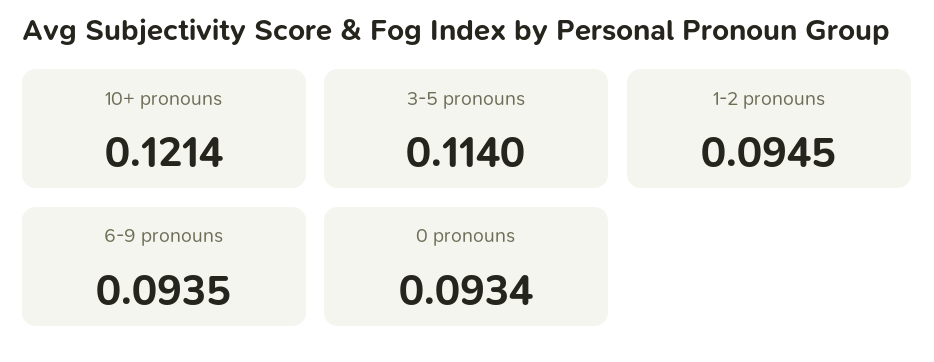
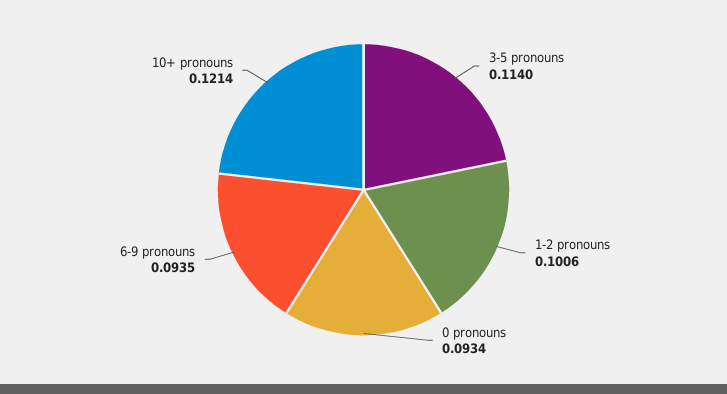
1-2 pronouns: 0.0945 -> 0.1006

